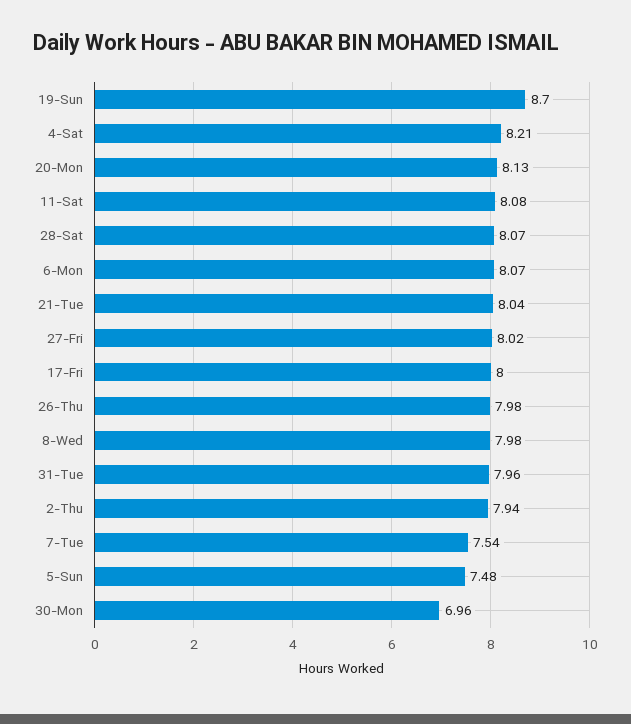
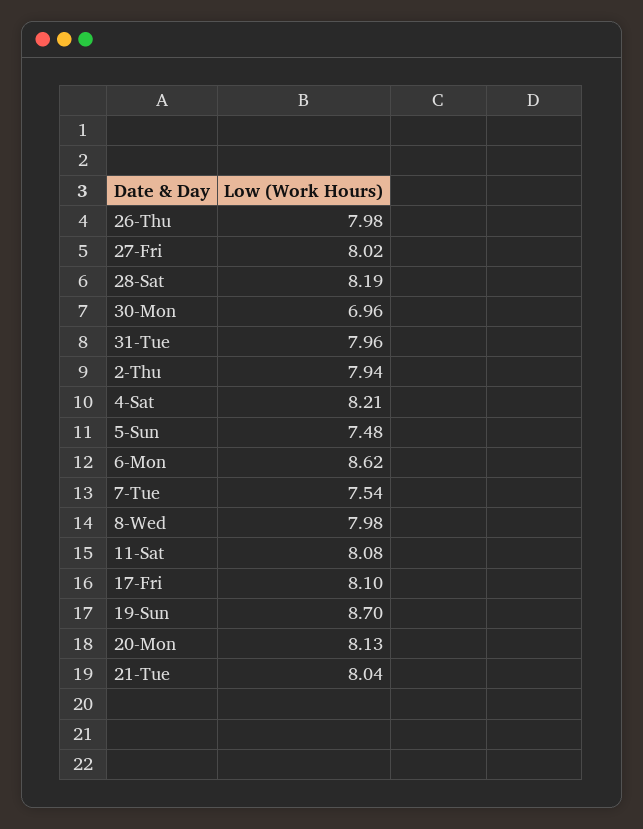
28-Sat: 8.07 -> 8.19
6-Mon: 8.07 -> 8.62
17-Fri: 8 -> 8.1

